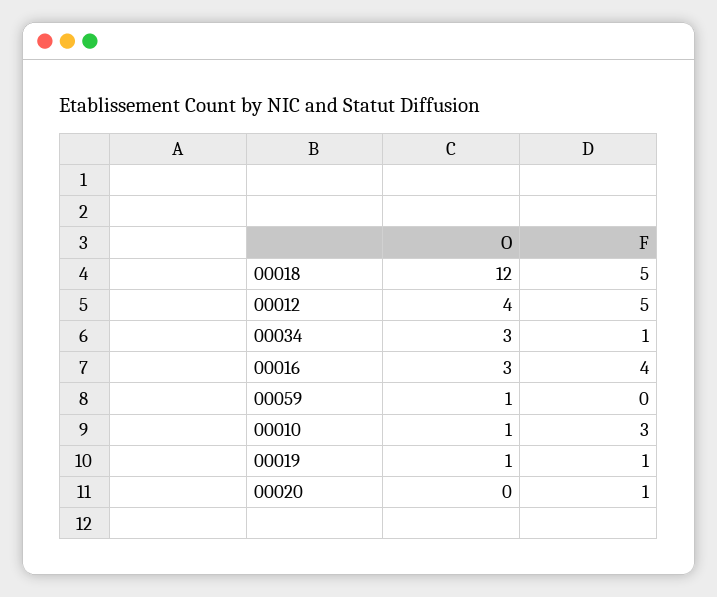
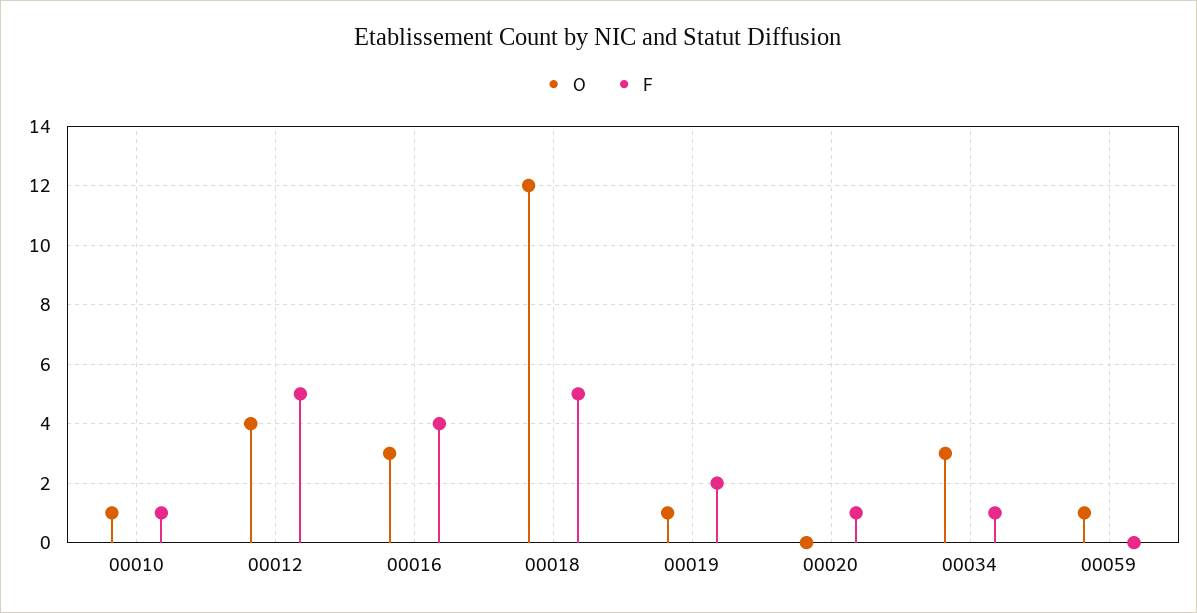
F, 00010: 3 -> 1
F, 00019: 1 -> 2

